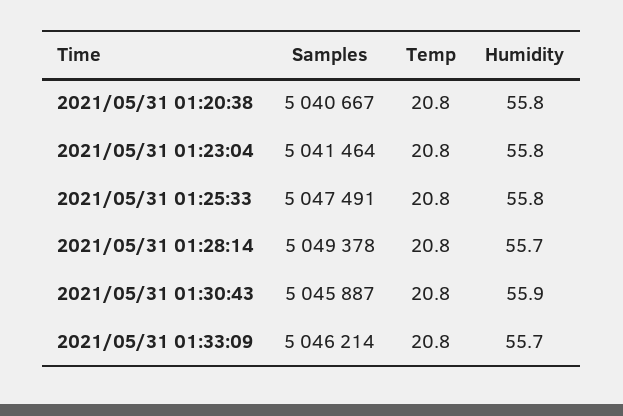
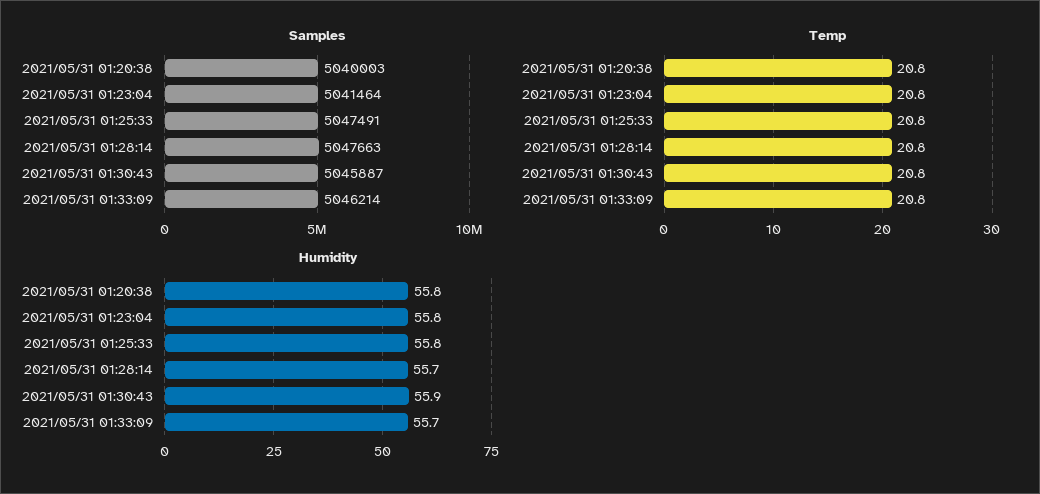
Samples, 2021/05/31 01:20:38: 5040667 -> 5040003
Samples, 2021/05/31 01:28:14: 5049378 -> 5047663

